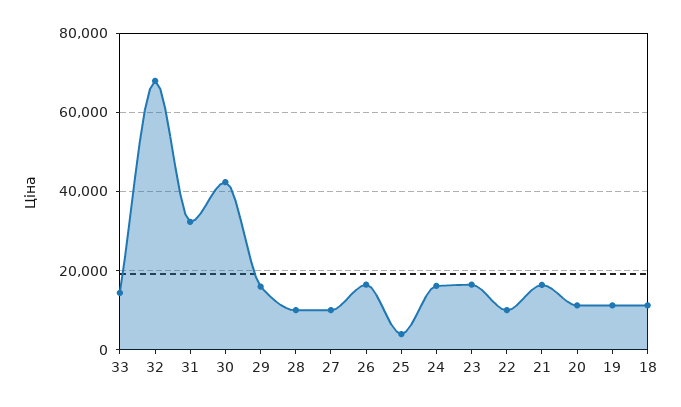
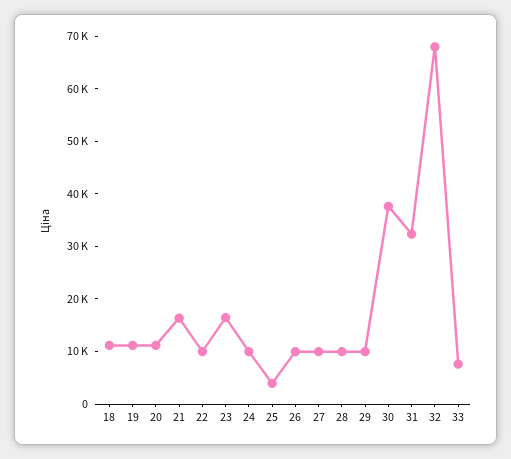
33: 14000 -> 8000
30: 42000 -> 38000
29: 16000 -> 10000
26: 16000 -> 10000
24: 16000 -> 10000

